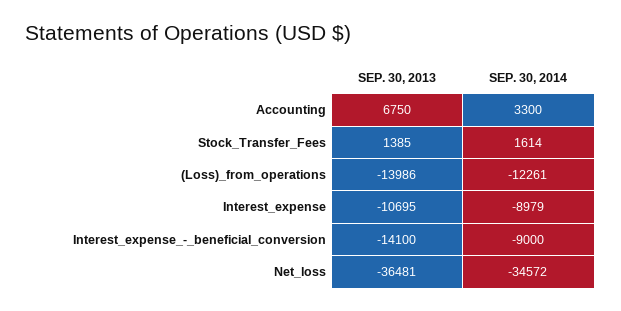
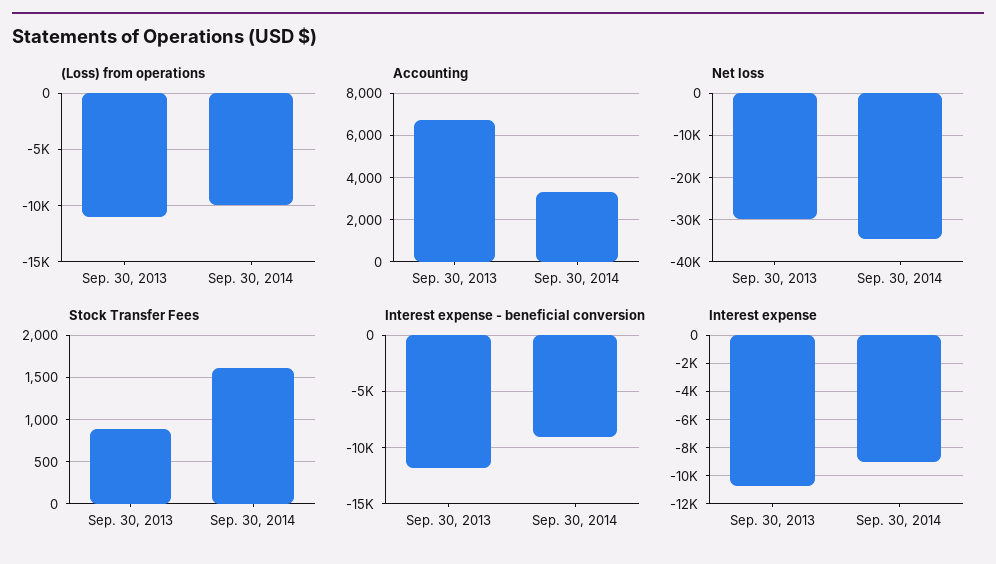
Stock_Transfer_Fees, SEP. 30, 2013: 1385 -> 900
(Loss)_from_operations, SEP. 30, 2013: -13986 -> -11000
(Loss)_from_operations, SEP. 30, 2014: -12261 -> -10000
Interest_expense_-_beneficial_conversion, SEP. 30, 2013: -14100 -> -12000
Net_loss, SEP. 30, 2013: -36481 -> -30000

